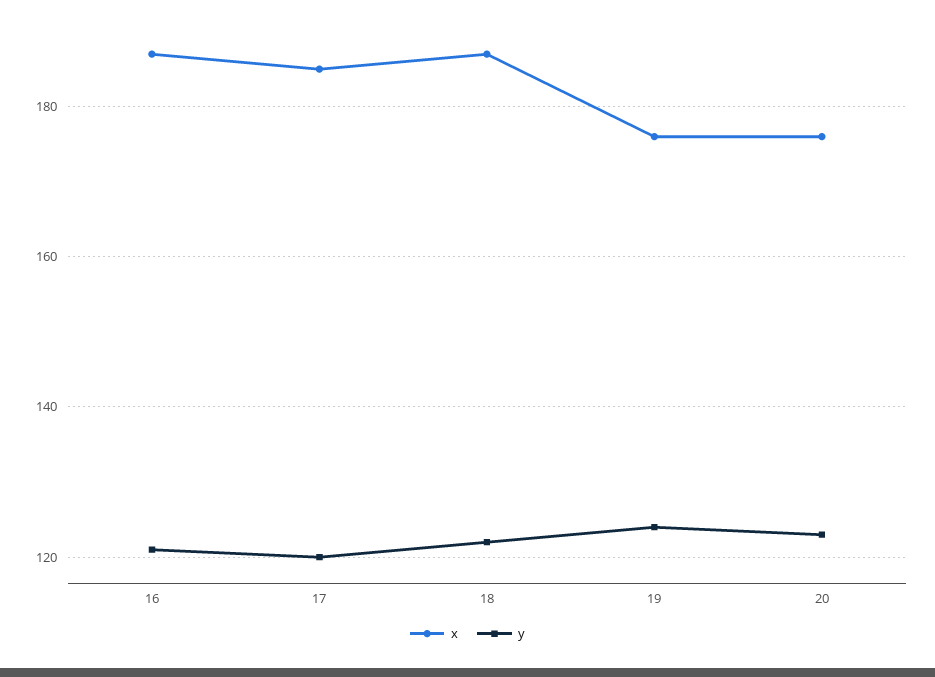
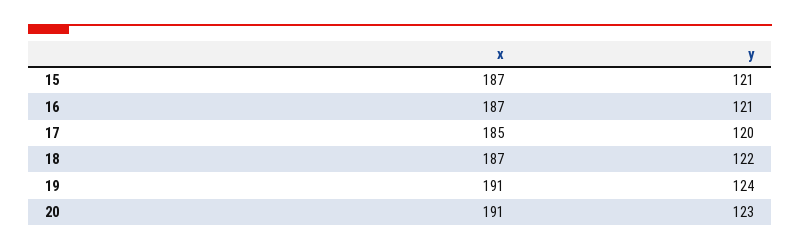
x, 19: 175 -> 191
x, 20: 175 -> 191
x, 15: none -> 187
y, 15: none -> 121

